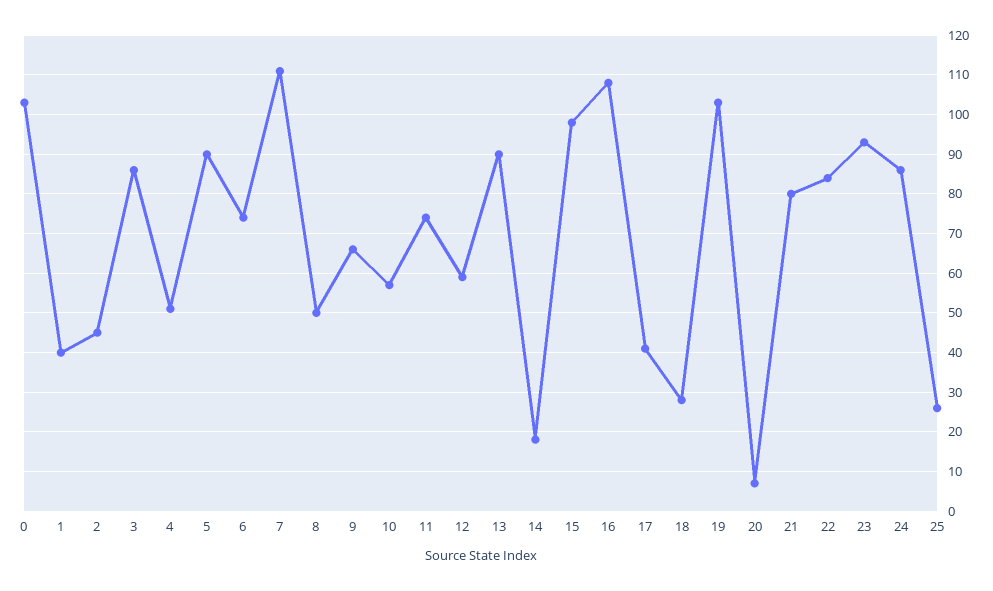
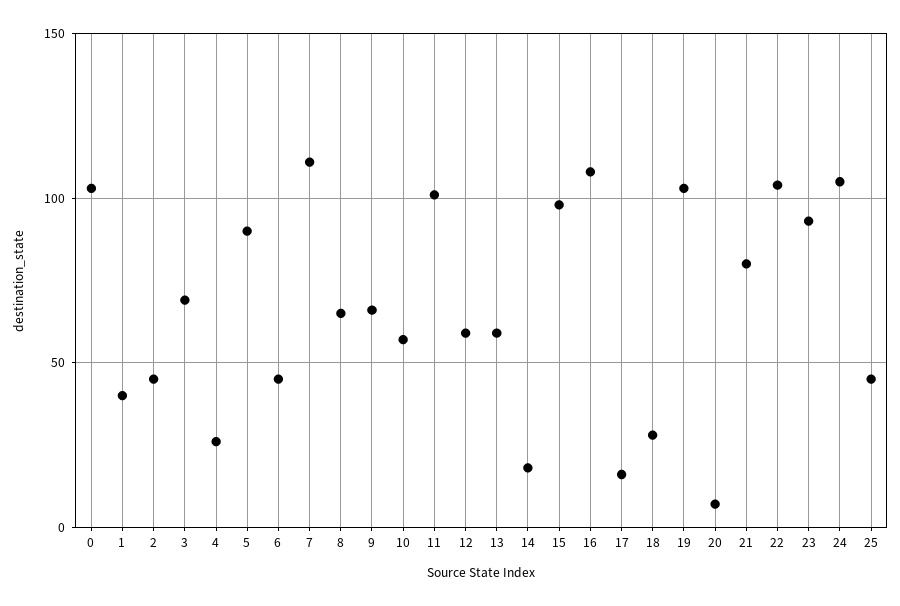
3: 85 -> 70
4: 50 -> 25
6: 75 -> 45
8: 50 -> 65
11: 75 -> 100
13: 90 -> 60
17: 40 -> 15
22: 85 -> 105
24: 85 -> 105
25: 25 -> 45

